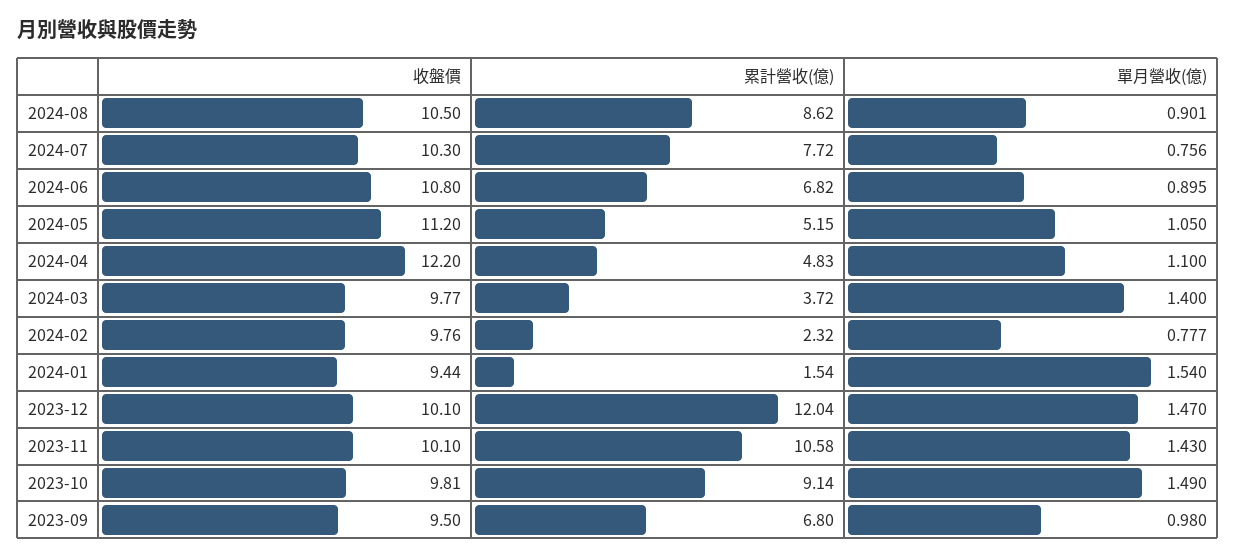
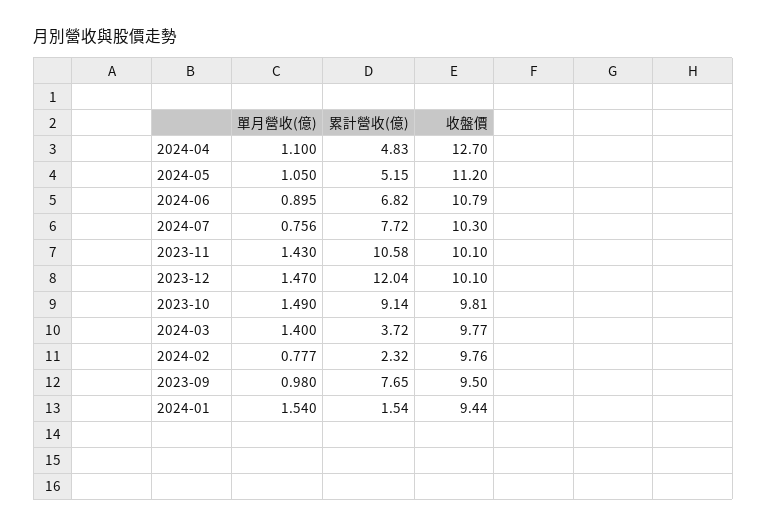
收盤價, 2024-08: 10.5 -> none
累計營收(億), 2024-08: 8.62 -> none
單月營收(億), 2024-08: 0.901 -> none
收盤價, 2024-06: 10.8 -> 10.79
收盤價, 2024-04: 12.2 -> 12.7
累計營收(億), 2023-09: 6.8 -> 7.65

